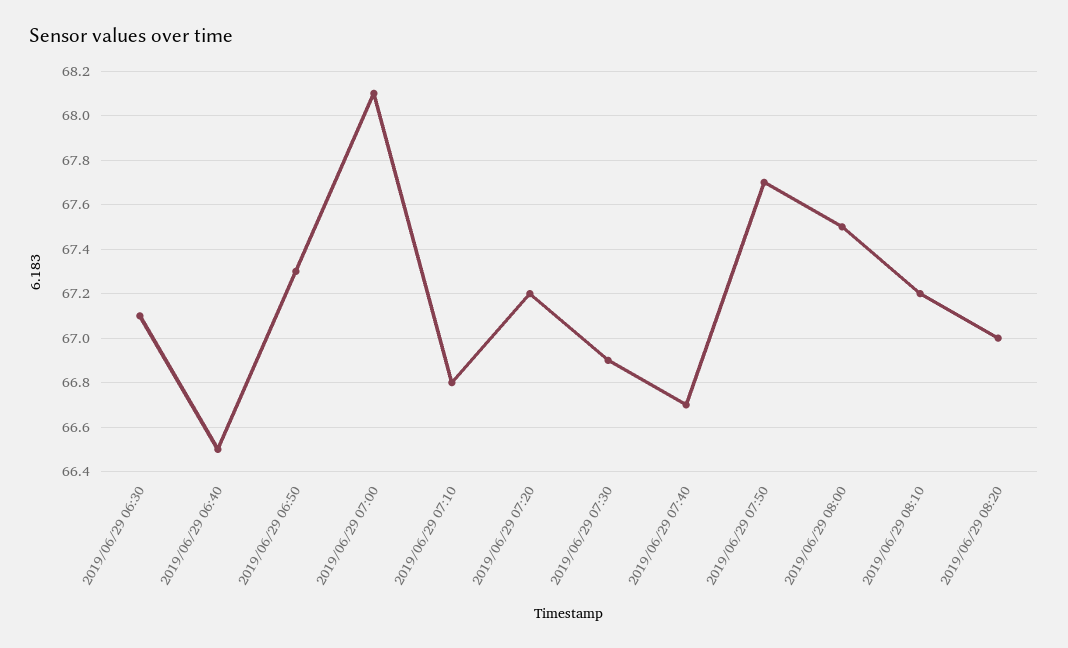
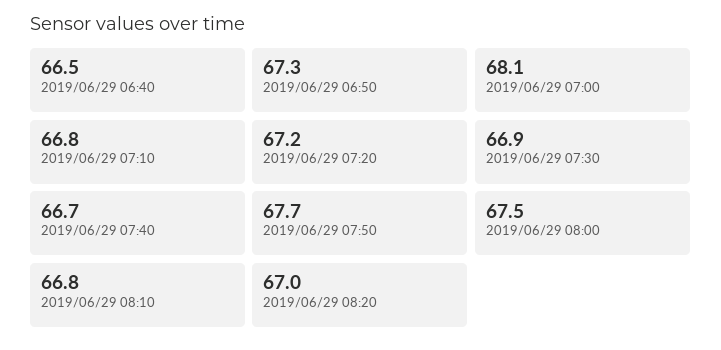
2019/06/29 06:30: 67.1 -> none
2019/06/29 08:10: 67.2 -> 66.8

